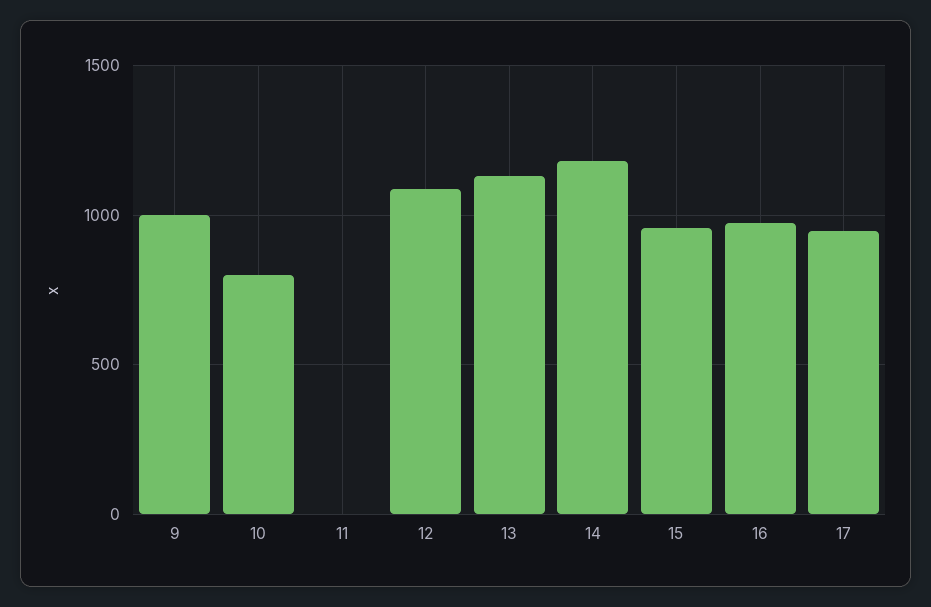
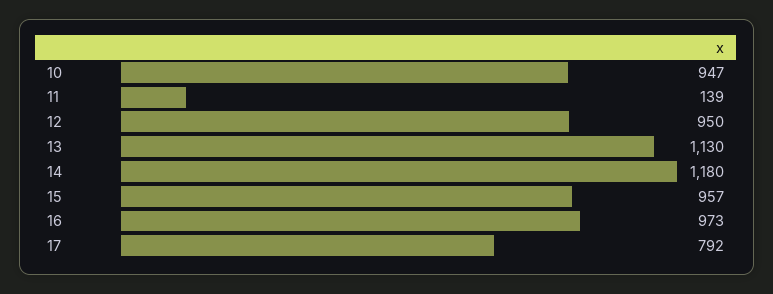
9: 1000 -> none
10: 800 -> 947
11: 0 -> 139
12: 1100 -> 950
17: 950 -> 792

